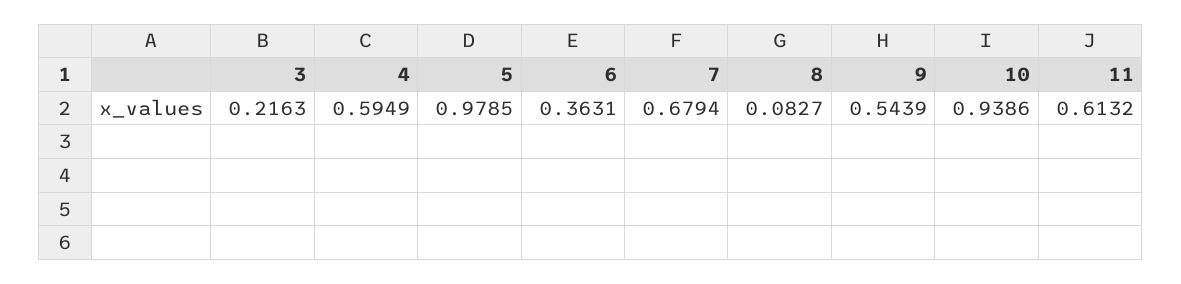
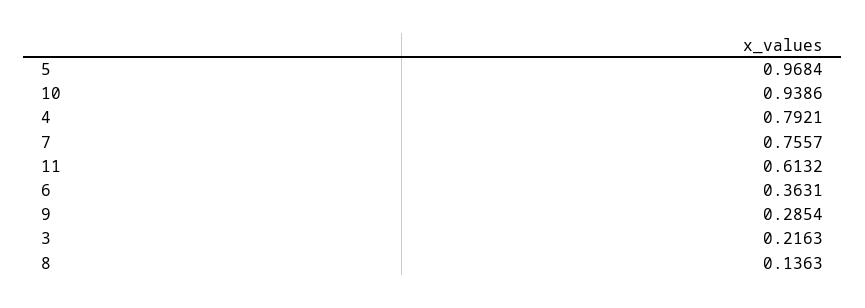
4: 0.5949 -> 0.7921
5: 0.9785 -> 0.9684
7: 0.6794 -> 0.7557
8: 0.0827 -> 0.1363
9: 0.5439 -> 0.2854

